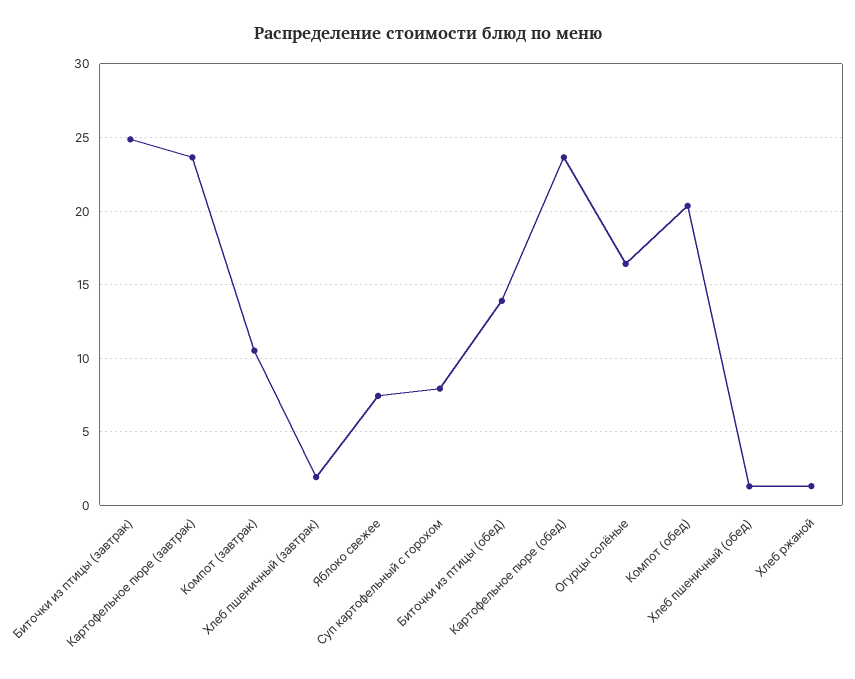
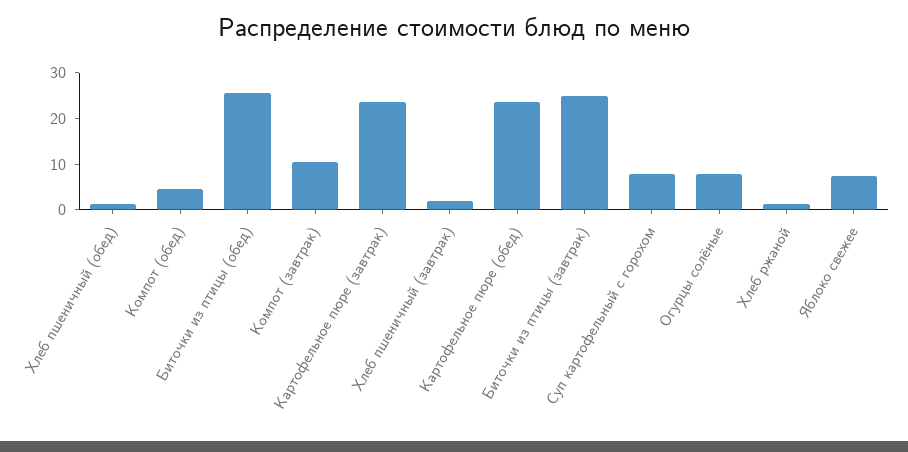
Биточки из птицы (обед): 14 -> 26
Огурцы солёные: 16.5 -> 8
Компот (обед): 20.5 -> 4

